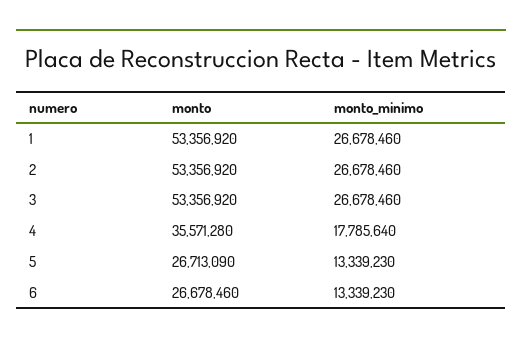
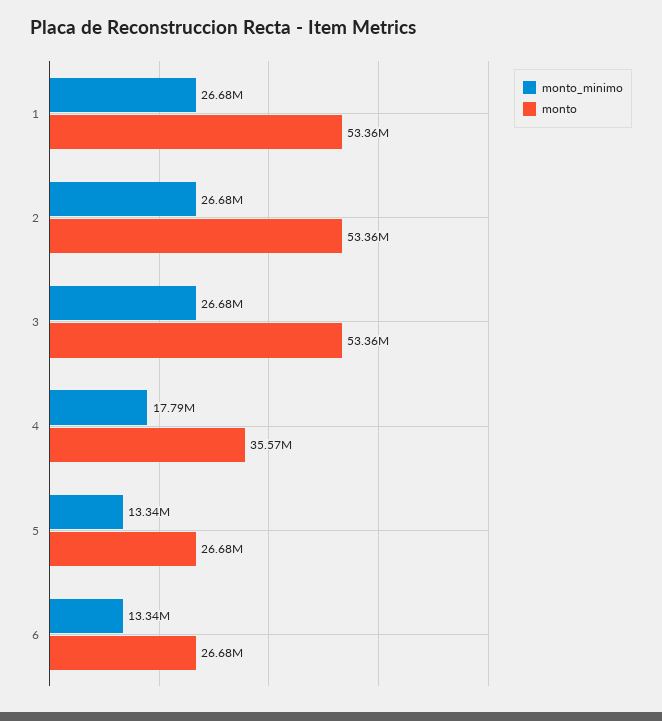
monto, 5: 26713090 -> 26680000

